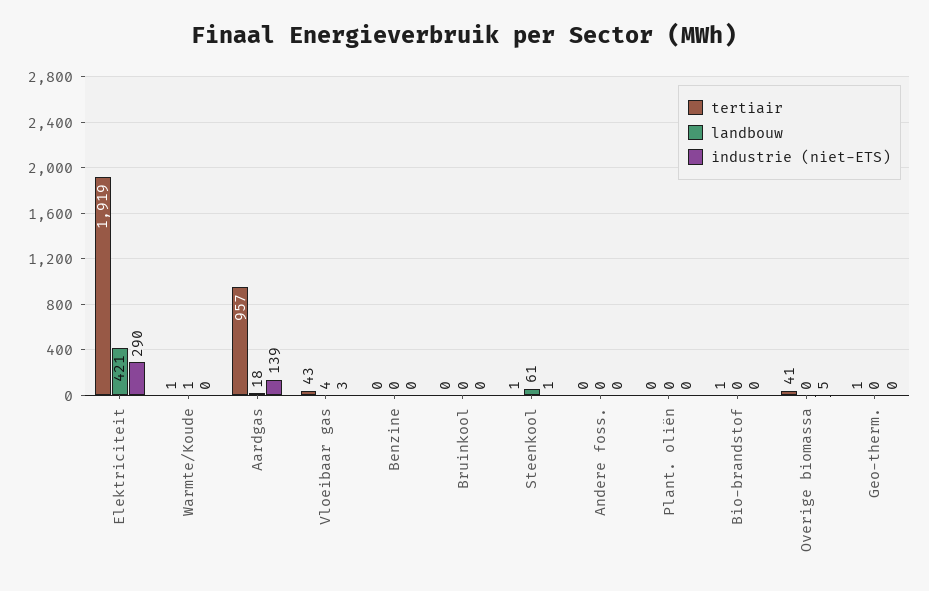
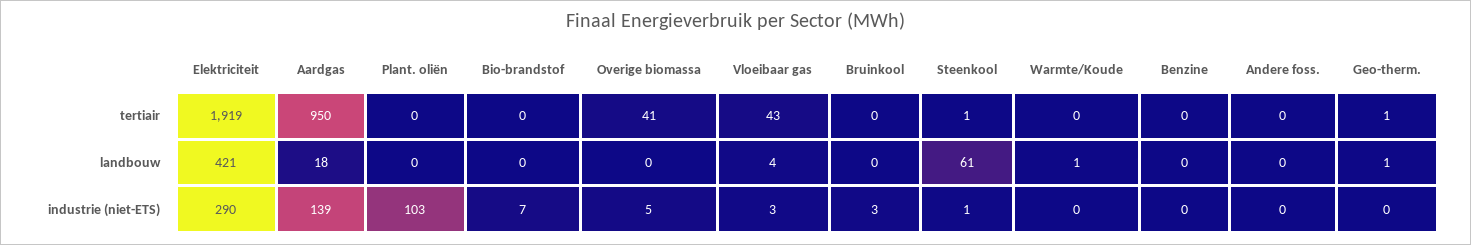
tertiair, Warmte/Koude: 1 -> 0
tertiair, Aardgas: 957 -> 950
industrie (niet-ETS), Bruinkool: 0 -> 3
industrie (niet-ETS), Plant. oliën: 0 -> 103
tertiair, Bio-brandstof: 1 -> 0
industrie (niet-ETS), Bio-brandstof: 0 -> 7
landbouw, Geo-therm.: 0 -> 1

